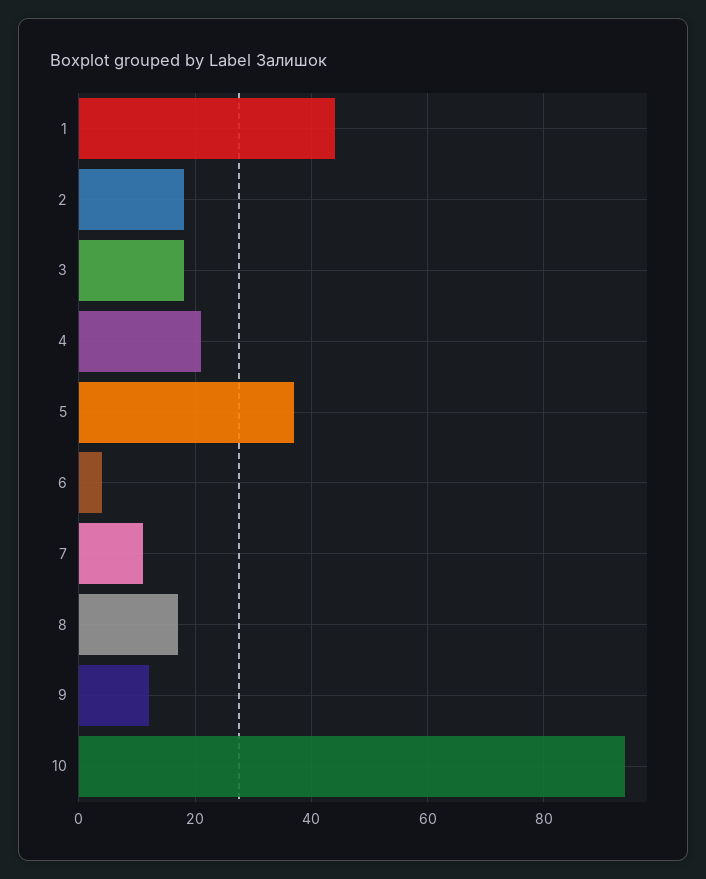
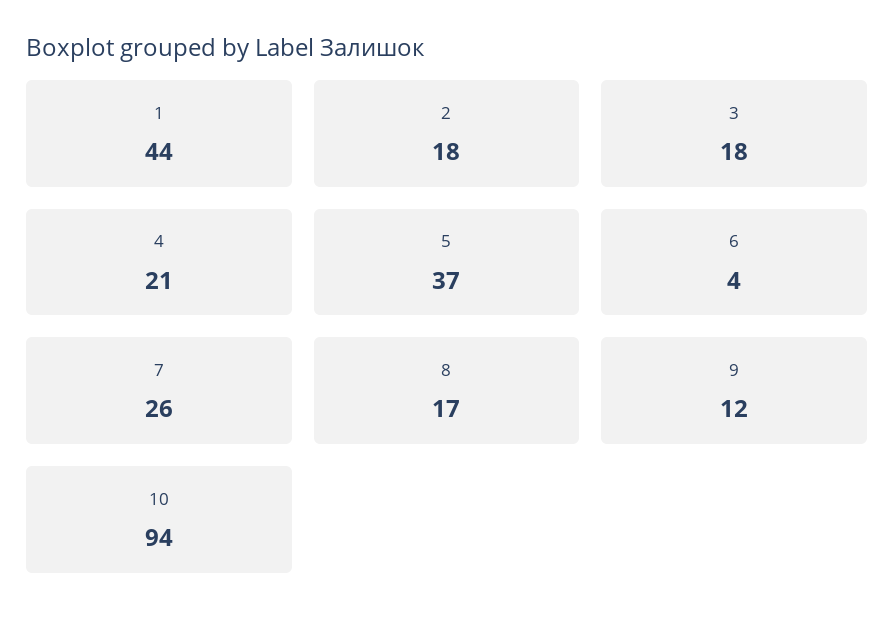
7: 10 -> 26

